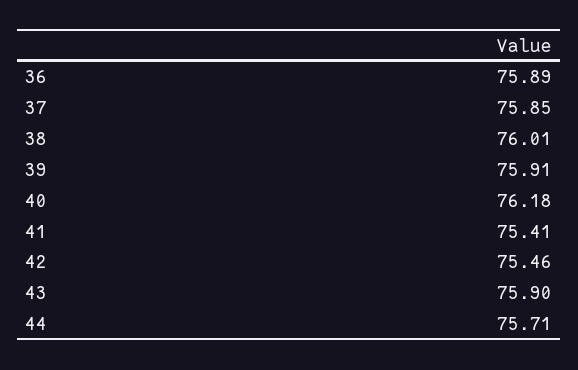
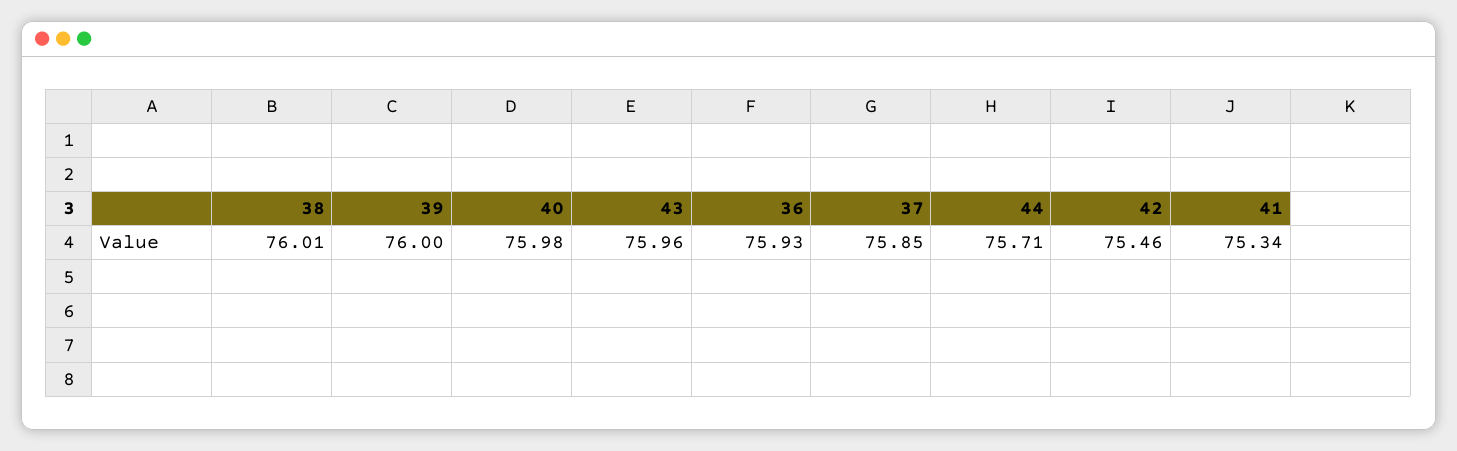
36: 75.89 -> 75.93
39: 75.91 -> 76
40: 76.18 -> 75.98
41: 75.41 -> 75.34
43: 75.9 -> 75.96

